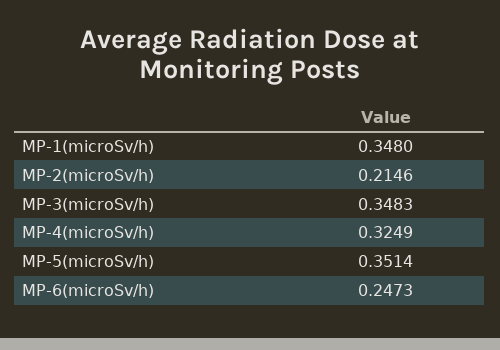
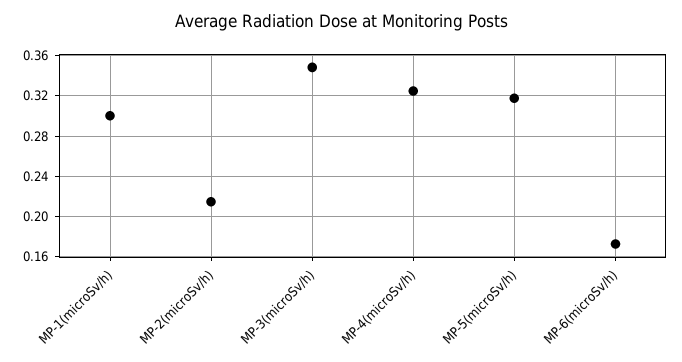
MP-1(microSv/h): 0.348 -> 0.3
MP-5(microSv/h): 0.3514 -> 0.32
MP-6(microSv/h): 0.2473 -> 0.17

